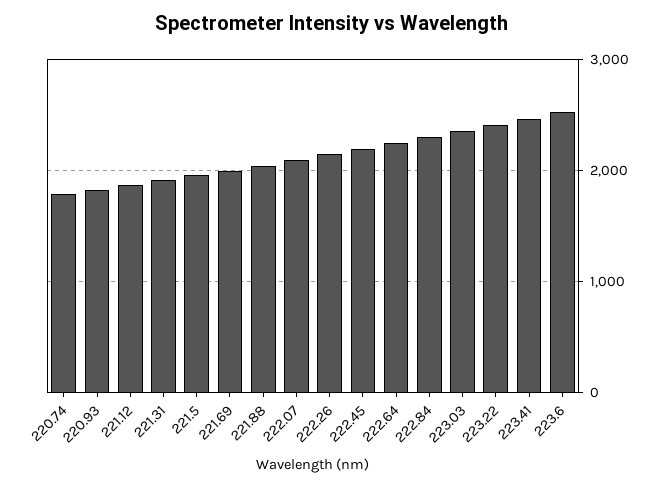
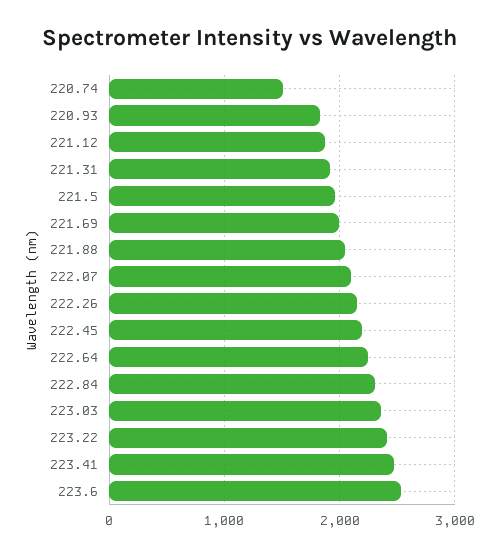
220.74: 1800 -> 1500

